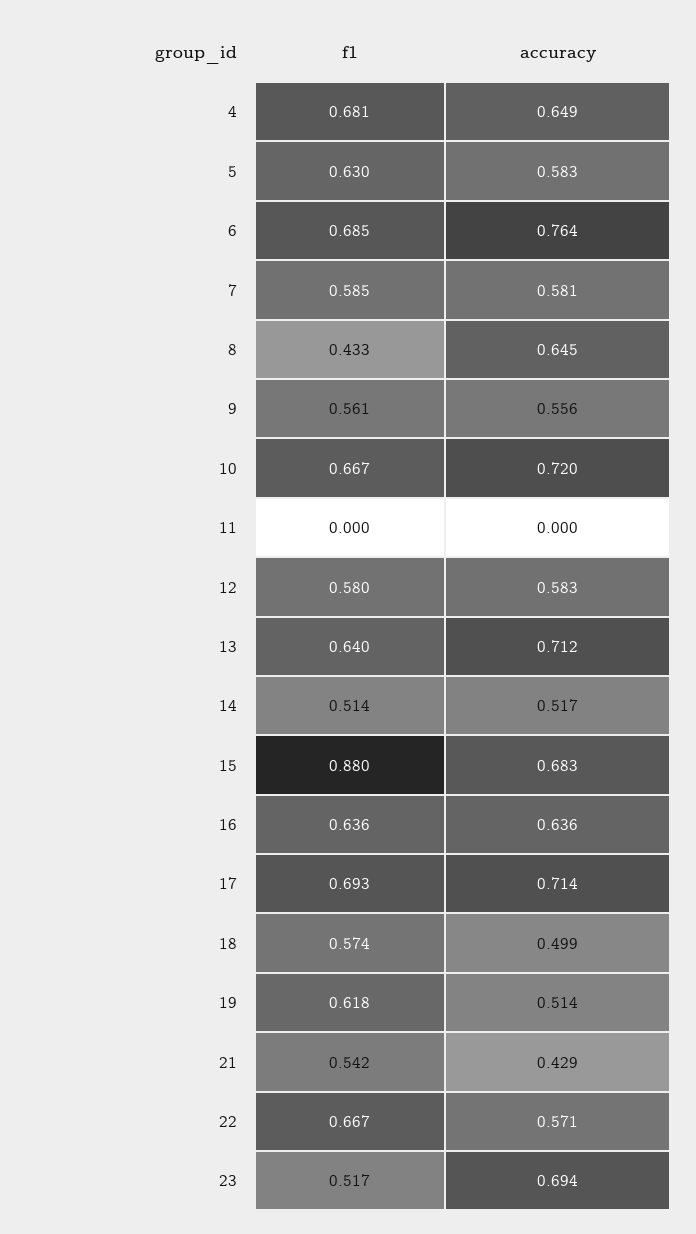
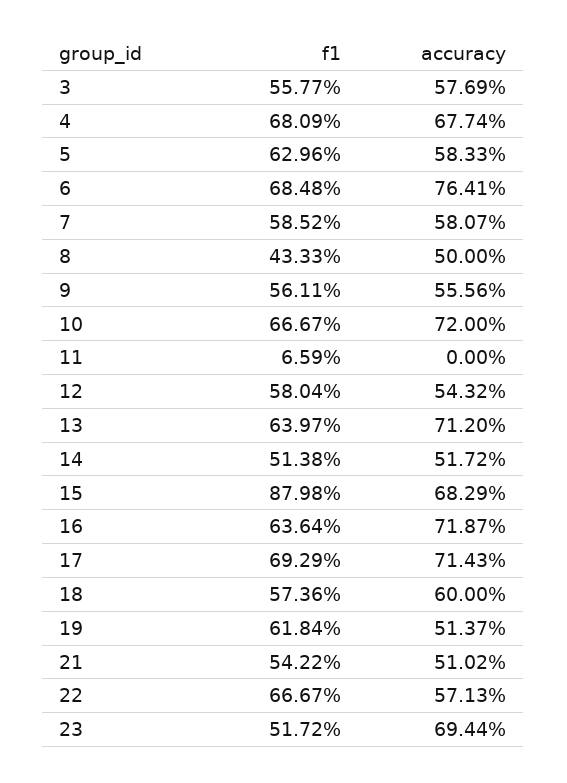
accuracy, 4: 0.649 -> 0.6774
accuracy, 8: 0.645 -> 0.5
f1, 11: 0 -> 0.0659
accuracy, 12: 0.583 -> 0.5432
accuracy, 16: 0.636 -> 0.7187
accuracy, 18: 0.499 -> 0.6
accuracy, 21: 0.429 -> 0.5102
f1, 3: none -> 0.5577
accuracy, 3: none -> 0.5769

